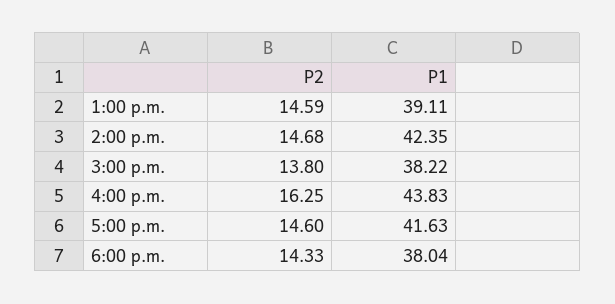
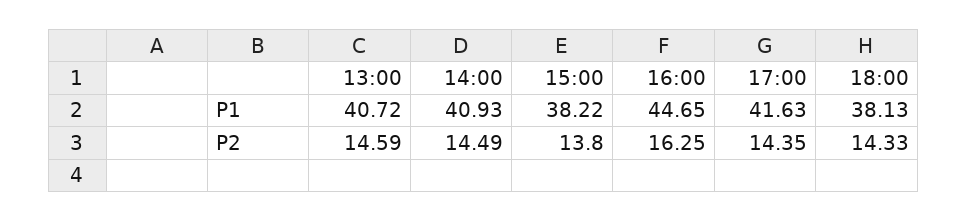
P1, 1:00 p.m.: 39.11 -> 40.72
P2, 2:00 p.m.: 14.68 -> 14.49
P1, 2:00 p.m.: 42.35 -> 40.93
P1, 4:00 p.m.: 43.83 -> 44.65
P2, 5:00 p.m.: 14.6 -> 14.35
P1, 6:00 p.m.: 38.04 -> 38.13

